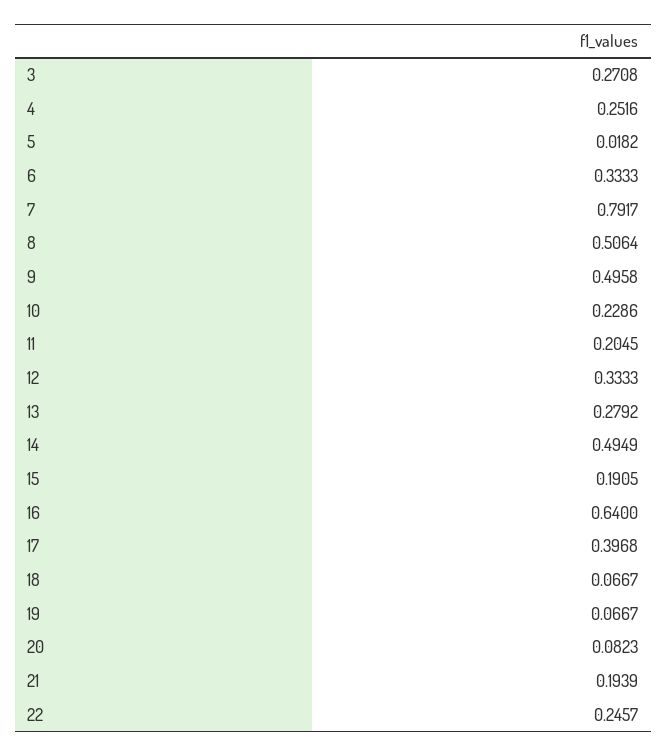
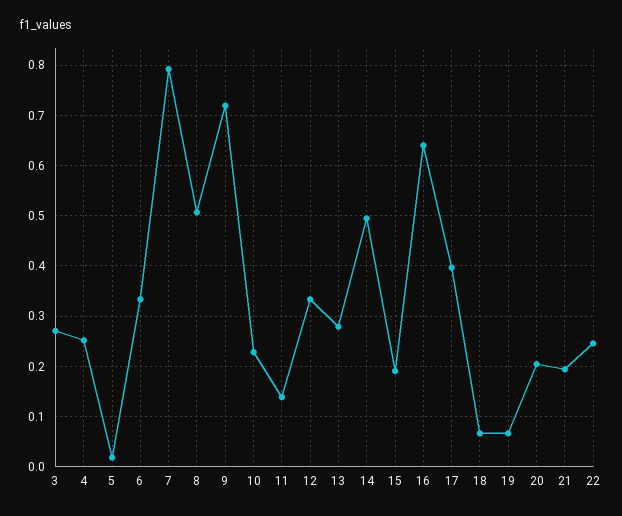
9: 0.4958 -> 0.72
11: 0.2045 -> 0.14
20: 0.0823 -> 0.2

